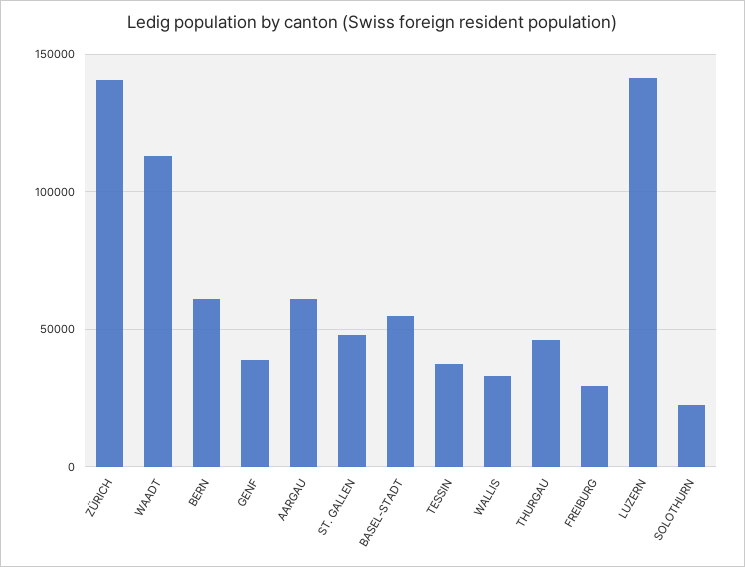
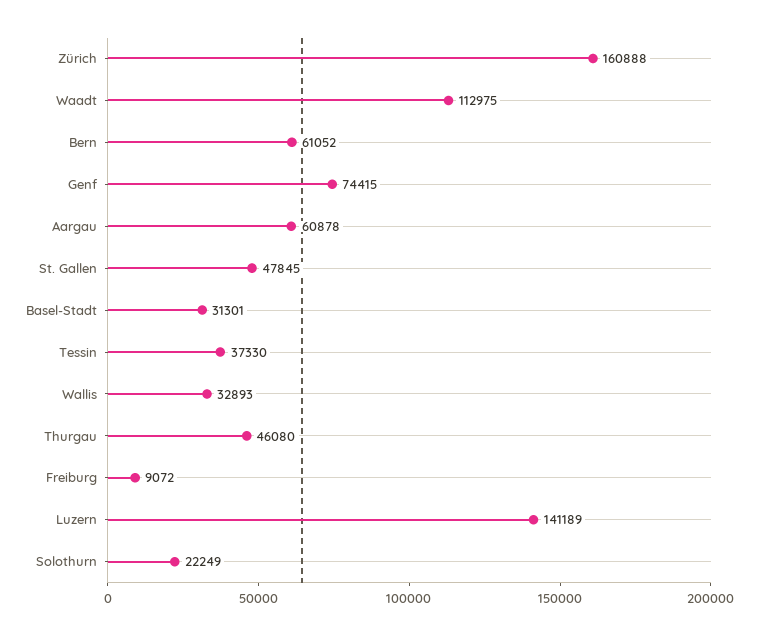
ZÜRICH: 140000 -> 160888
GENF: 40000 -> 74415
BASEL-STADT: 55000 -> 31301
FREIBURG: 30000 -> 9072

